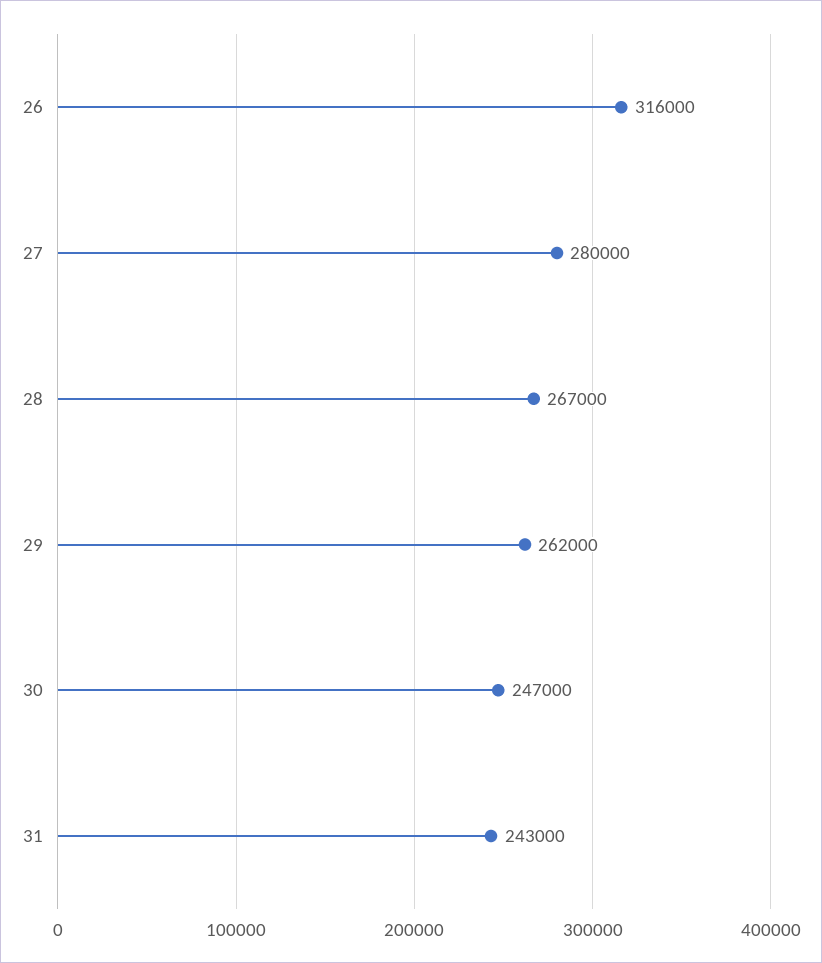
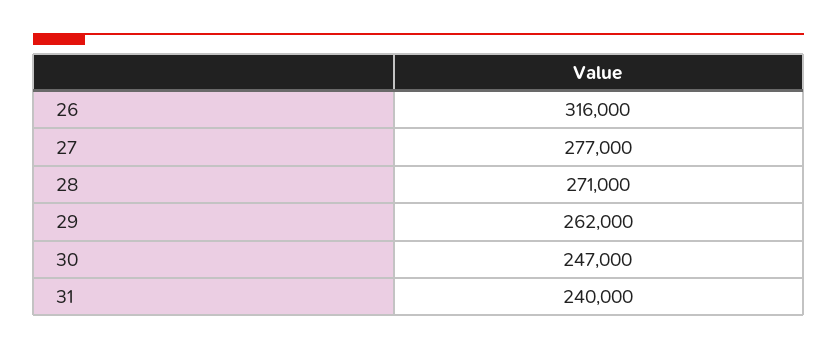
27: 280000 -> 277000
28: 267000 -> 271000
31: 243000 -> 240000

